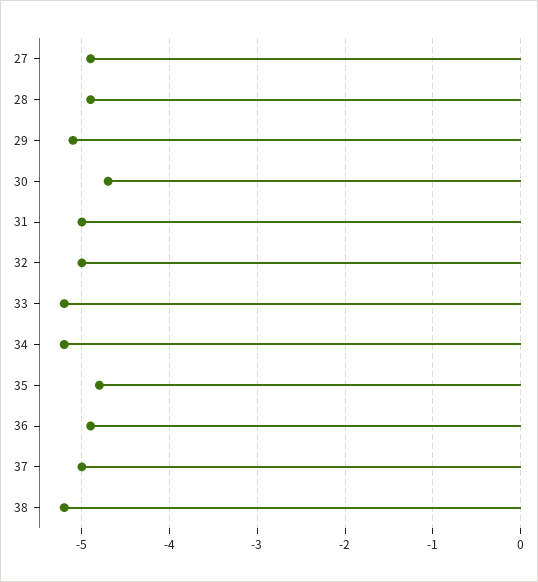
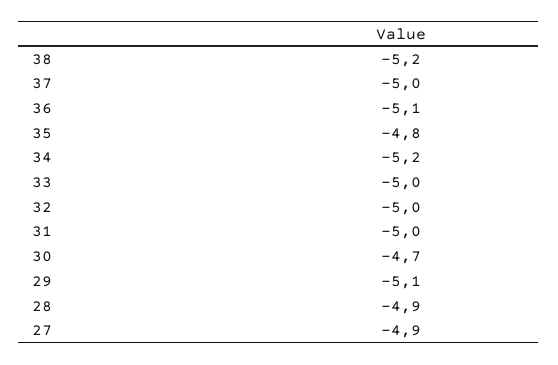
33: -5.2 -> -5
36: -4.9 -> -5.1

